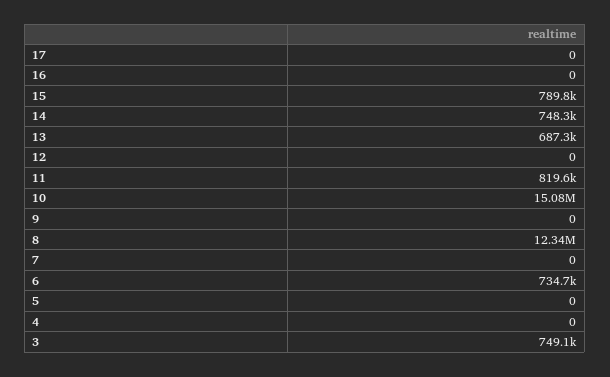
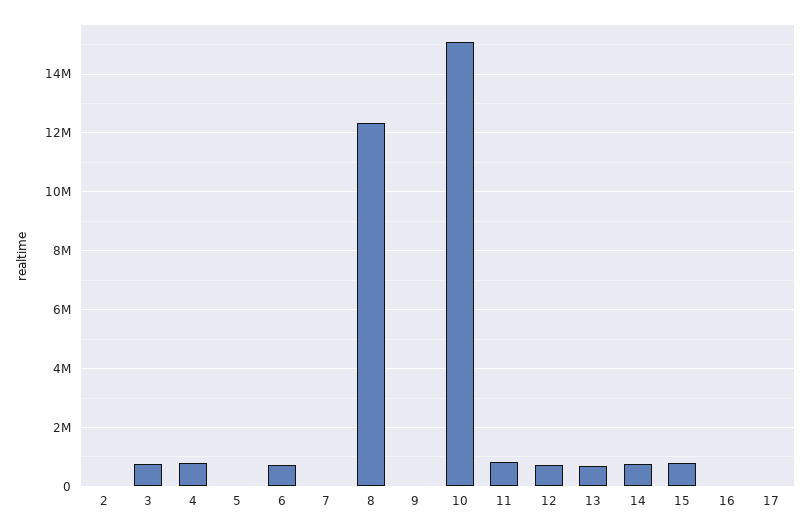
12: 0 -> 750000
4: 0 -> 750000
2: none -> 0

